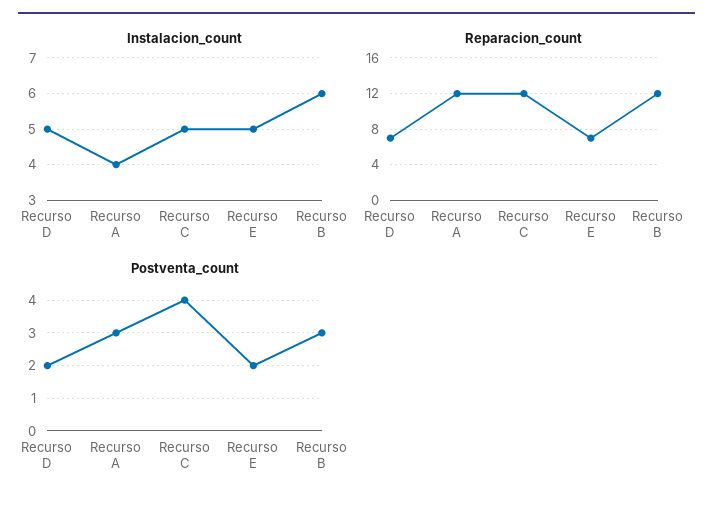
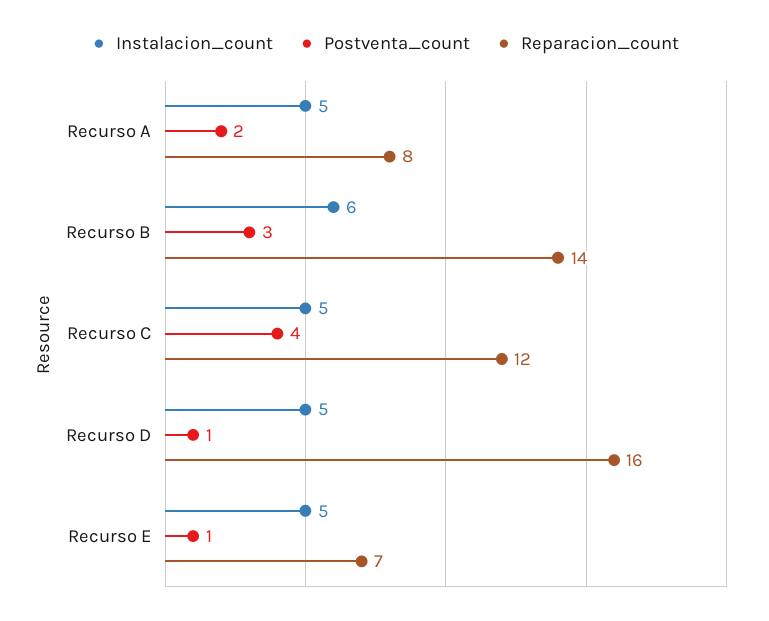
Instalacion_count, Recurso A: 4 -> 5
Reparacion_count, Recurso D: 7 -> 16
Reparacion_count, Recurso A: 12 -> 8
Reparacion_count, Recurso B: 12 -> 14
Postventa_count, Recurso D: 2 -> 1
Postventa_count, Recurso A: 3 -> 2
Postventa_count, Recurso E: 2 -> 1

